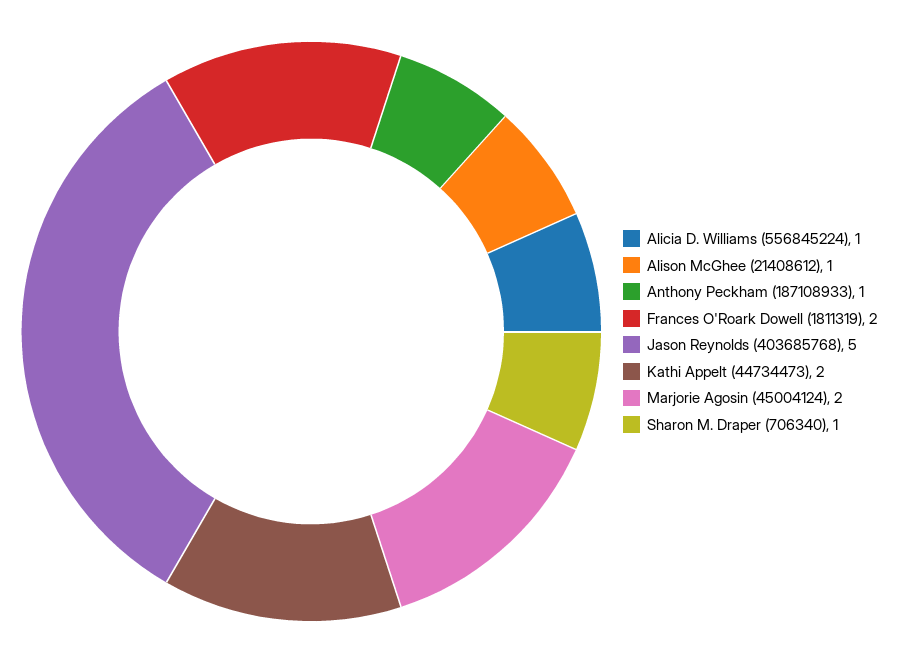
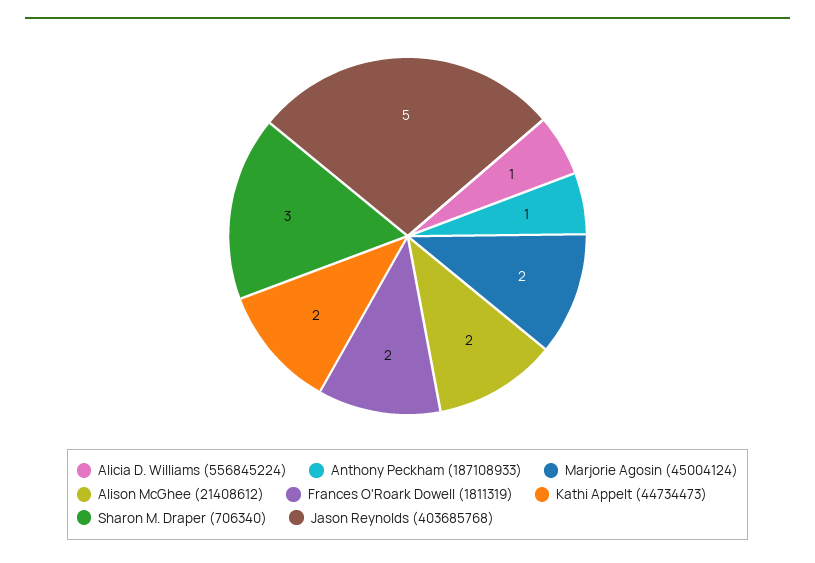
Alison McGhee (21408612): 1 -> 2
Sharon M. Draper (706340): 1 -> 3

